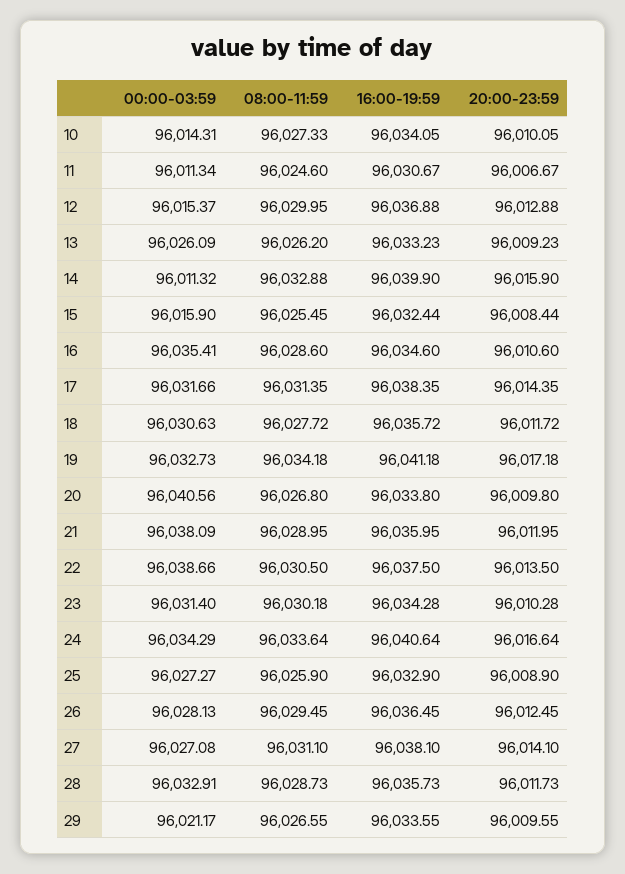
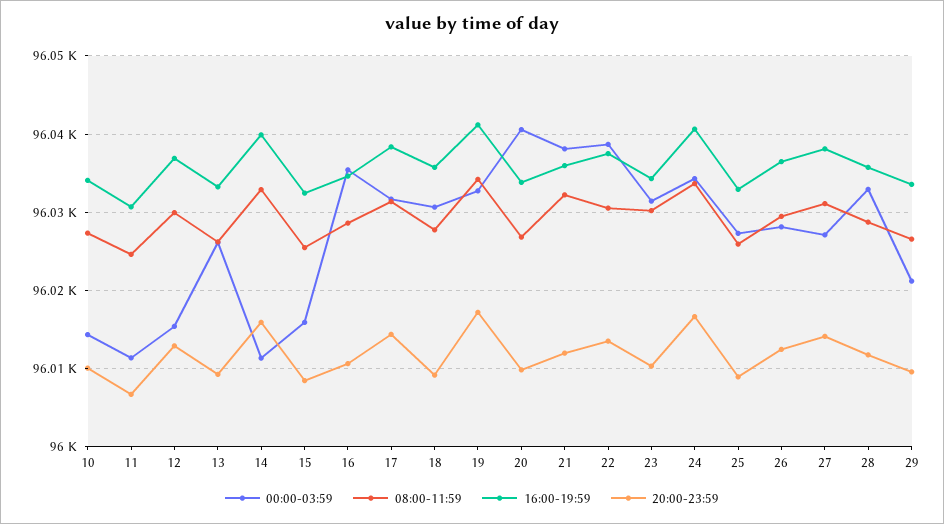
20:00-23:59, 18: 96011.72 -> 96009
08:00-11:59, 21: 96028.95 -> 96032

